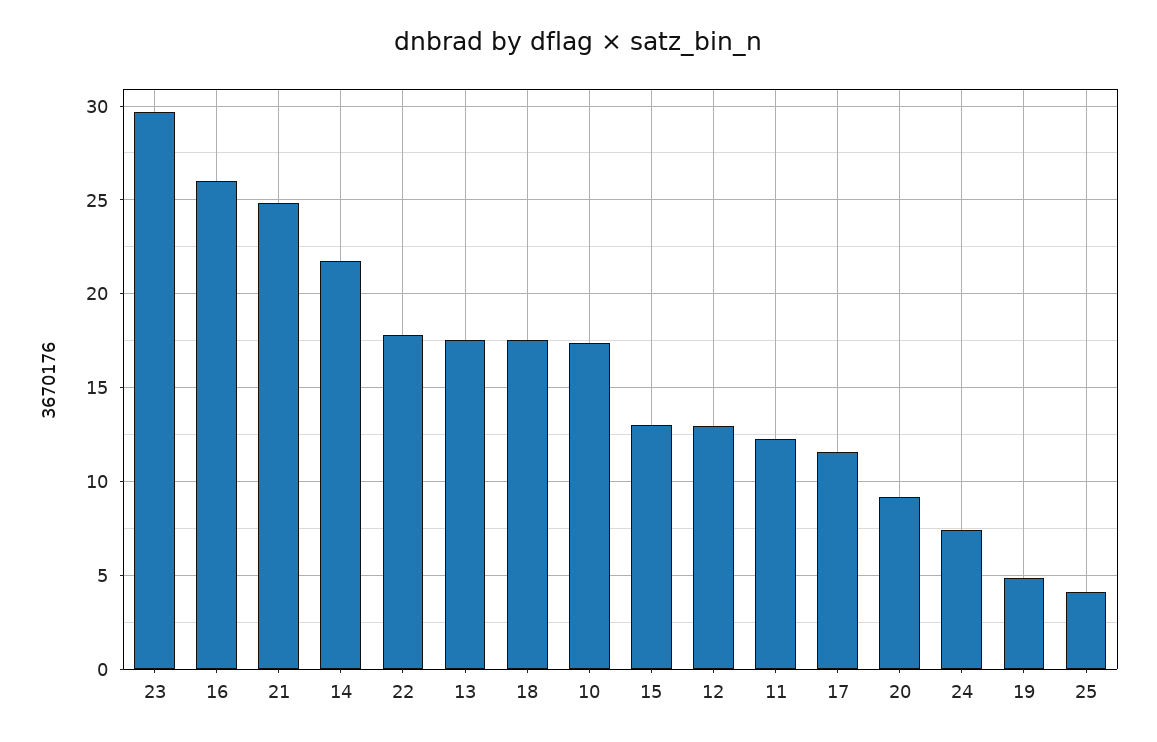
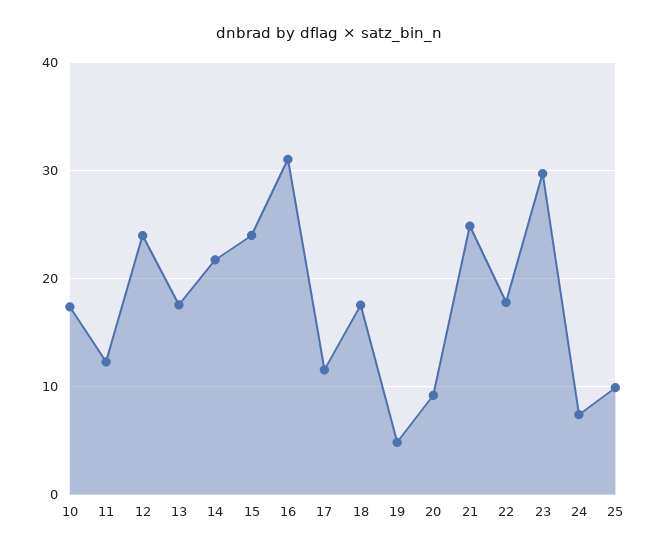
16: 26 -> 31
15: 13 -> 24
12: 13 -> 24
25: 4 -> 10

